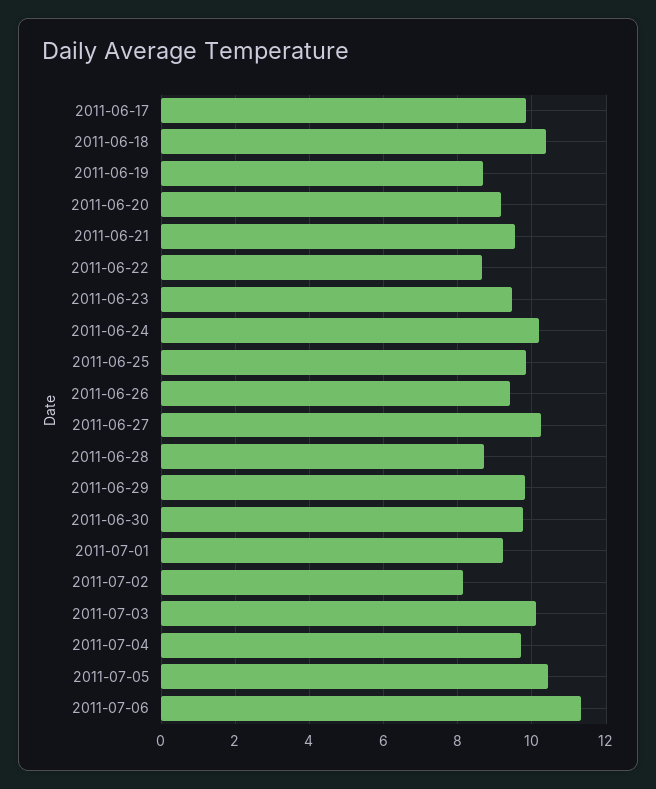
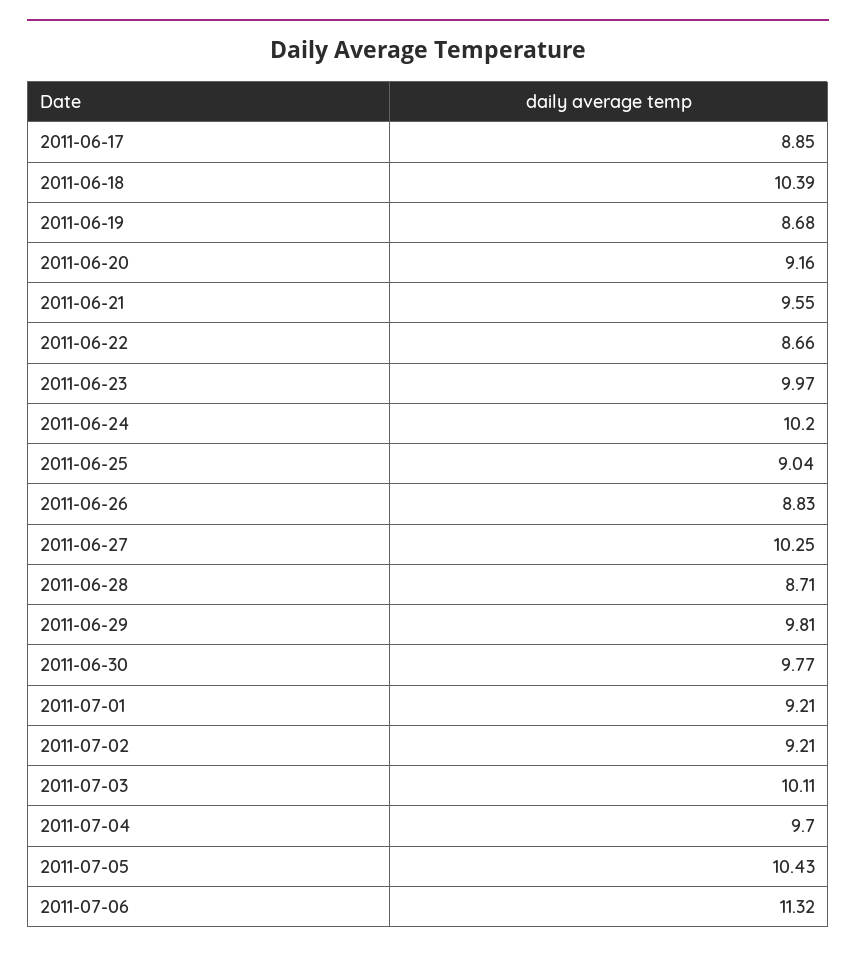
2011-06-17: 9.8 -> 8.85
2011-06-23: 9.4 -> 9.97
2011-06-25: 9.8 -> 9.04
2011-06-26: 9.4 -> 8.83
2011-07-02: 8.2 -> 9.21

